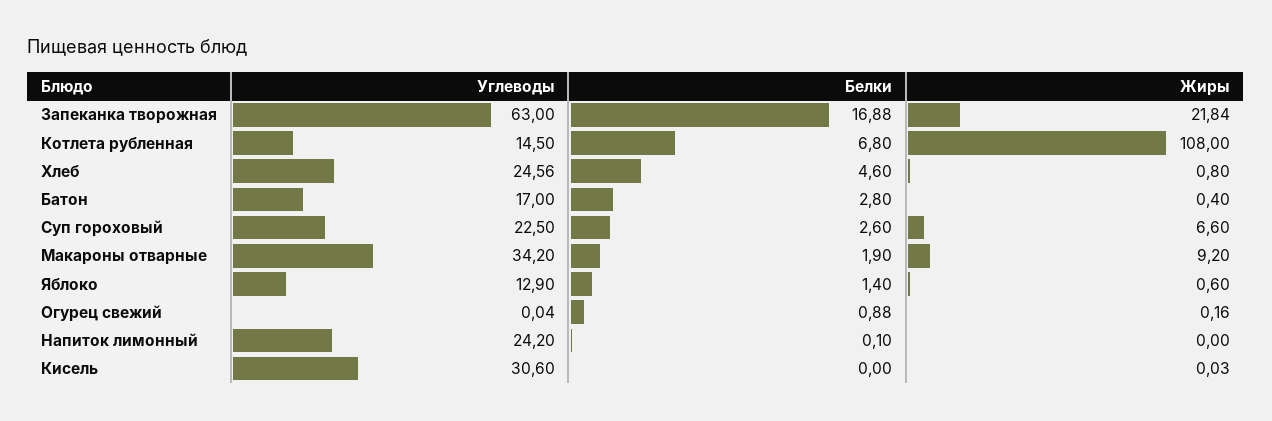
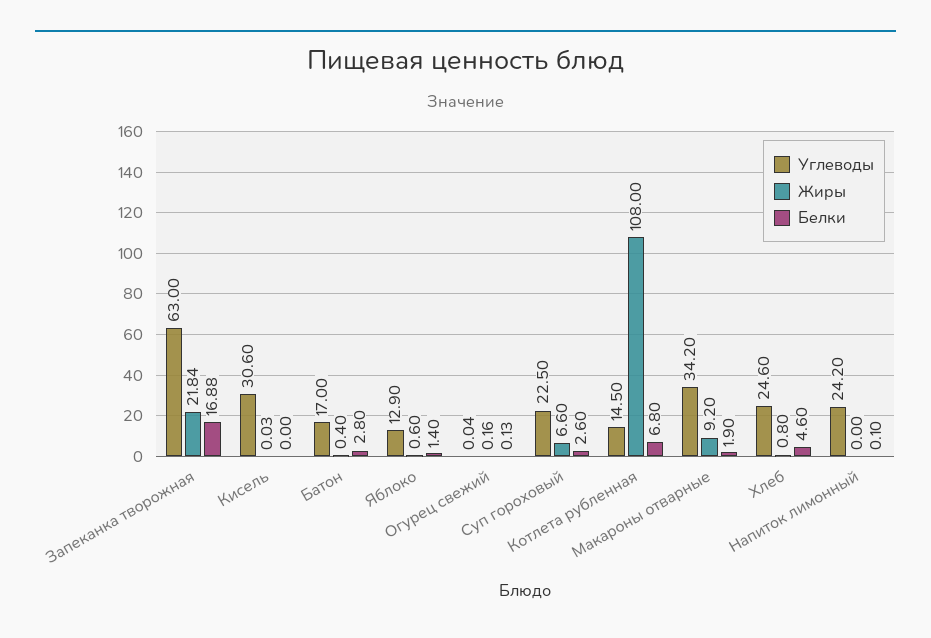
Углеводы, Хлеб: 24.56 -> 24.6
Белки, Огурец свежий: 0.88 -> 0.13

